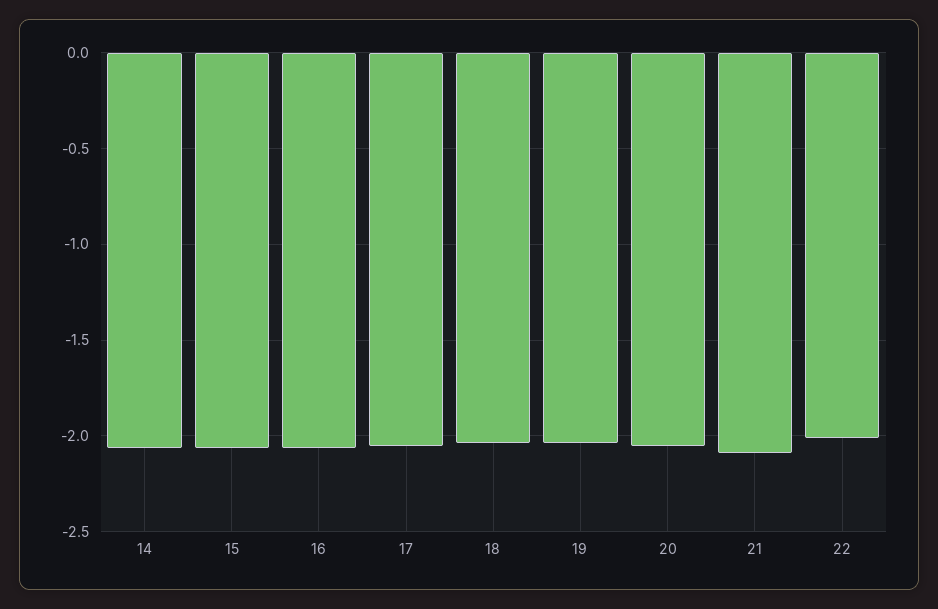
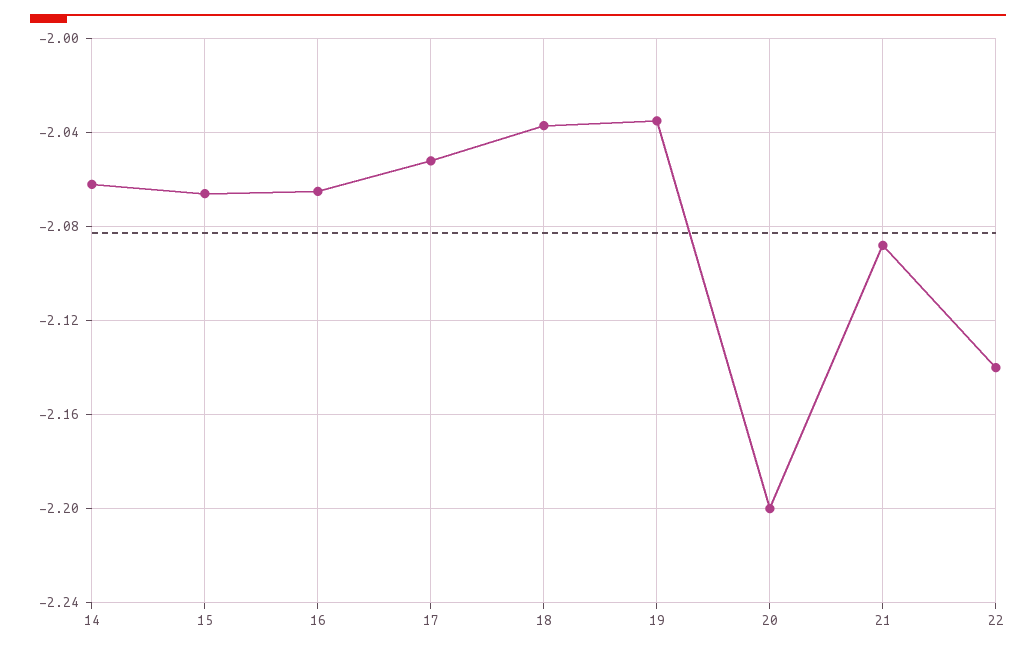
20: -2.05 -> -2.2
22: -2 -> -2.14

